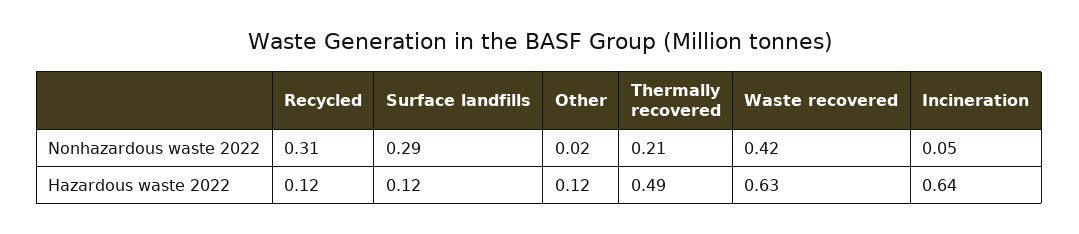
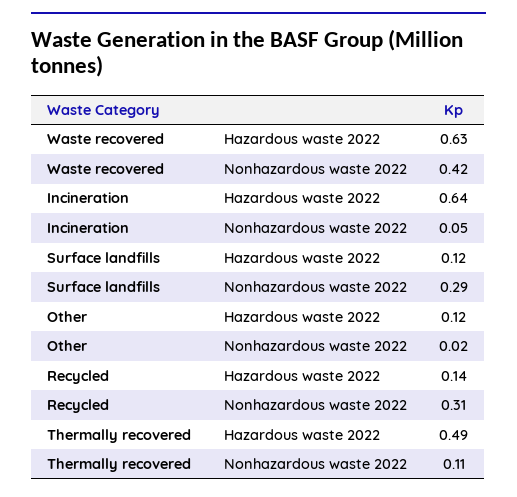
Thermally recovered, Nonhazardous waste 2022: 0.21 -> 0.11
Recycled, Hazardous waste 2022: 0.12 -> 0.14

